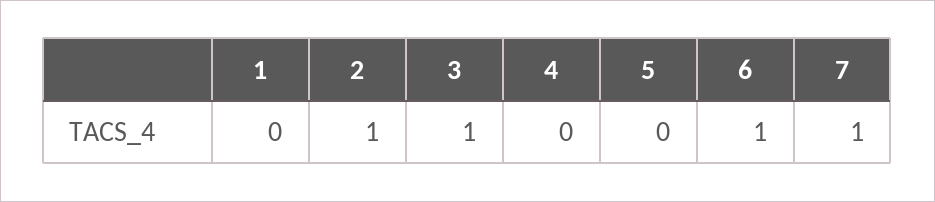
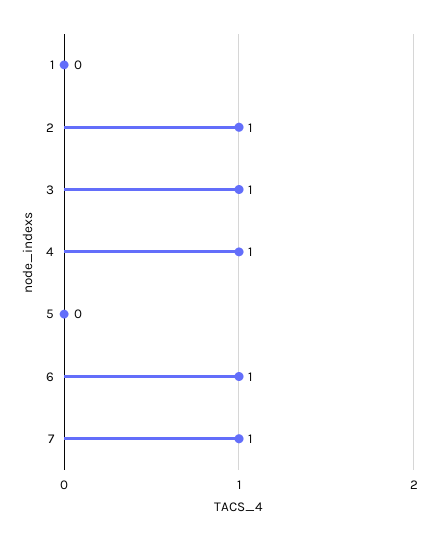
4: 0 -> 1

